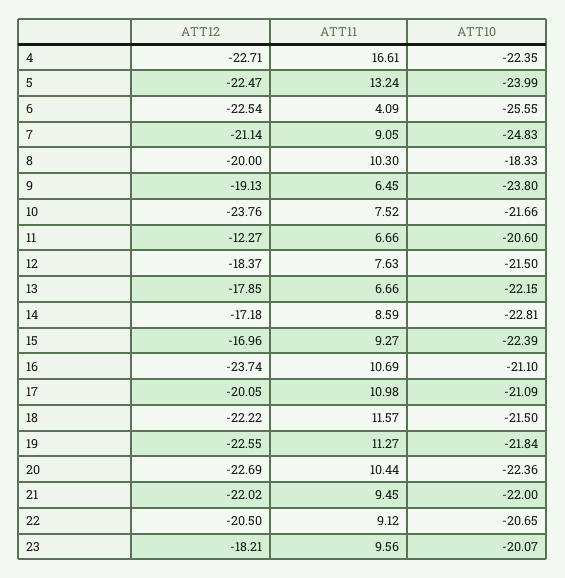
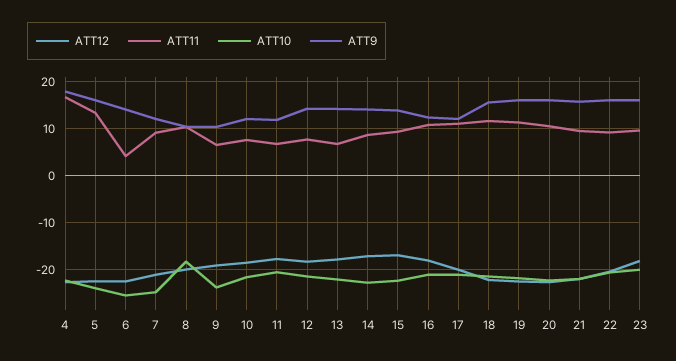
ATT12, 10: -23.76 -> -18
ATT12, 11: -12.27 -> -18
ATT12, 16: -23.74 -> -18
ATT9, 4: none -> 18
ATT9, 5: none -> 16
ATT9, 6: none -> 14
ATT9, 7: none -> 12
ATT9, 8: none -> 10
ATT9, 9: none -> 10
ATT9, 10: none -> 12
ATT9, 11: none -> 12
ATT9, 12: none -> 14
ATT9, 13: none -> 14
ATT9, 14: none -> 14
ATT9, 15: none -> 14
ATT9, 16: none -> 12
ATT9, 17: none -> 12
ATT9, 18: none -> 16
ATT9, 19: none -> 16
ATT9, 20: none -> 16
ATT9, 21: none -> 16
ATT9, 22: none -> 16
ATT9, 23: none -> 16

